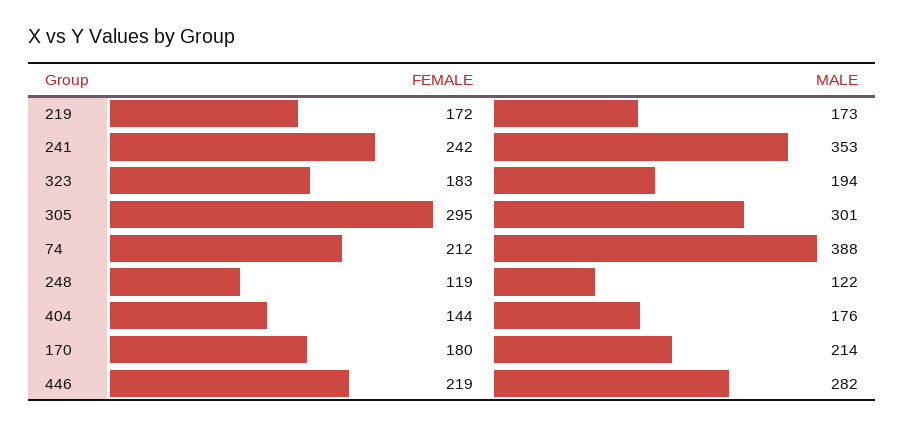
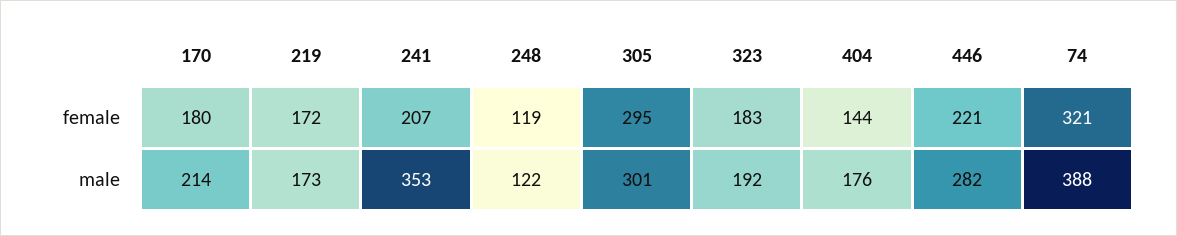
FEMALE, 241: 242 -> 207
MALE, 323: 194 -> 192
FEMALE, 74: 212 -> 321
FEMALE, 446: 219 -> 221

